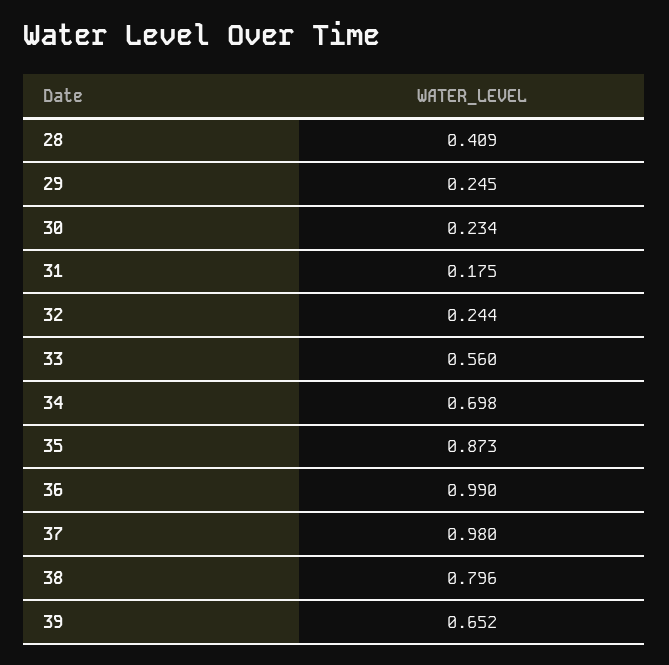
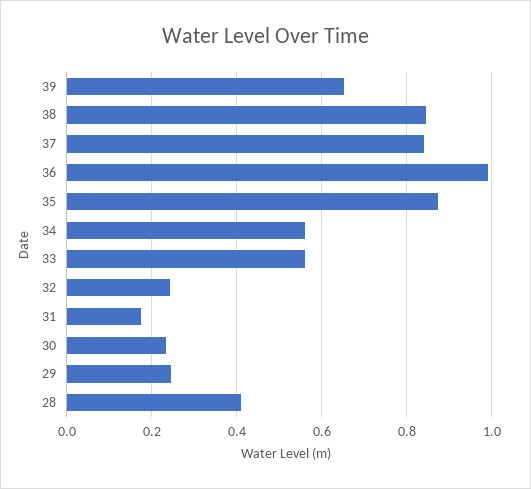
34: 0.698 -> 0.56
37: 0.98 -> 0.84
38: 0.796 -> 0.84

